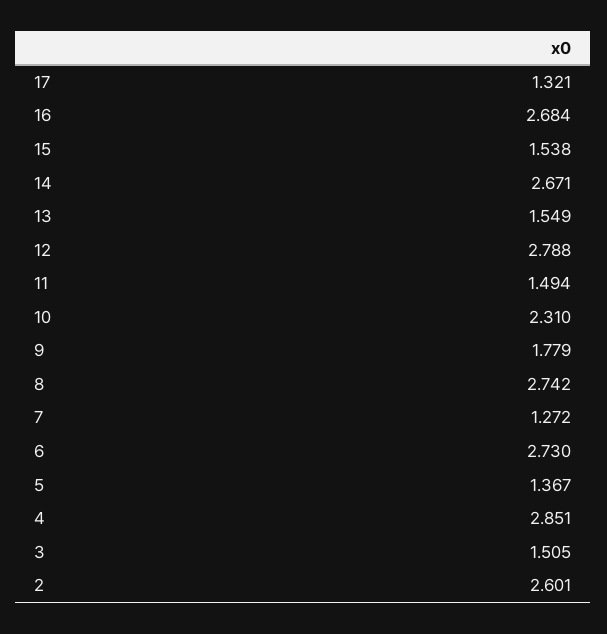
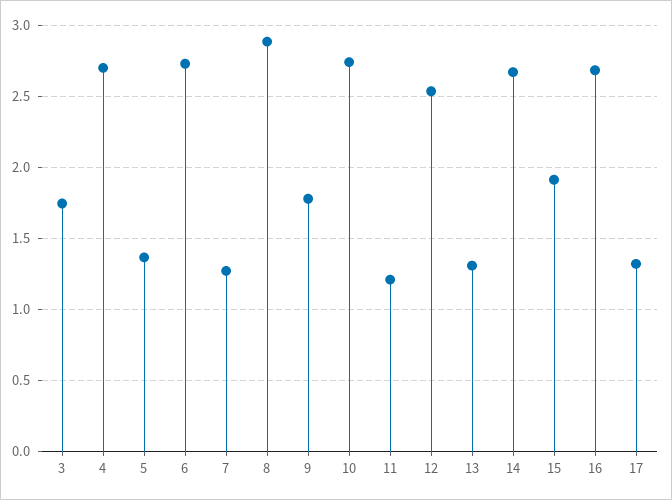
15: 1.538 -> 1.9
13: 1.549 -> 1.3
12: 2.788 -> 2.55
11: 1.494 -> 1.2
10: 2.31 -> 2.75
8: 2.742 -> 2.9
4: 2.851 -> 2.7
3: 1.505 -> 1.75
2: 2.601 -> none

